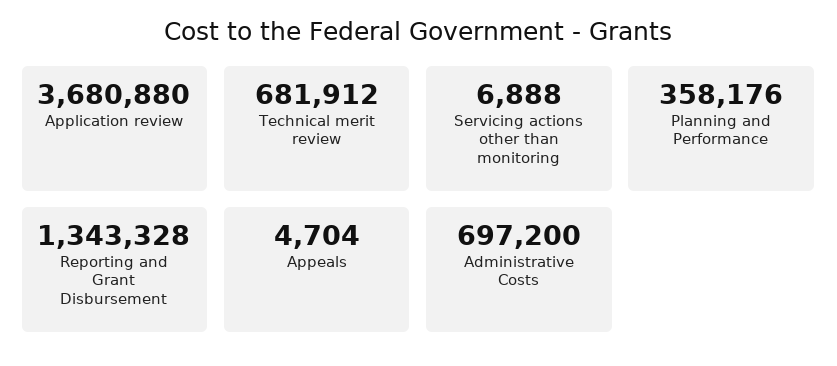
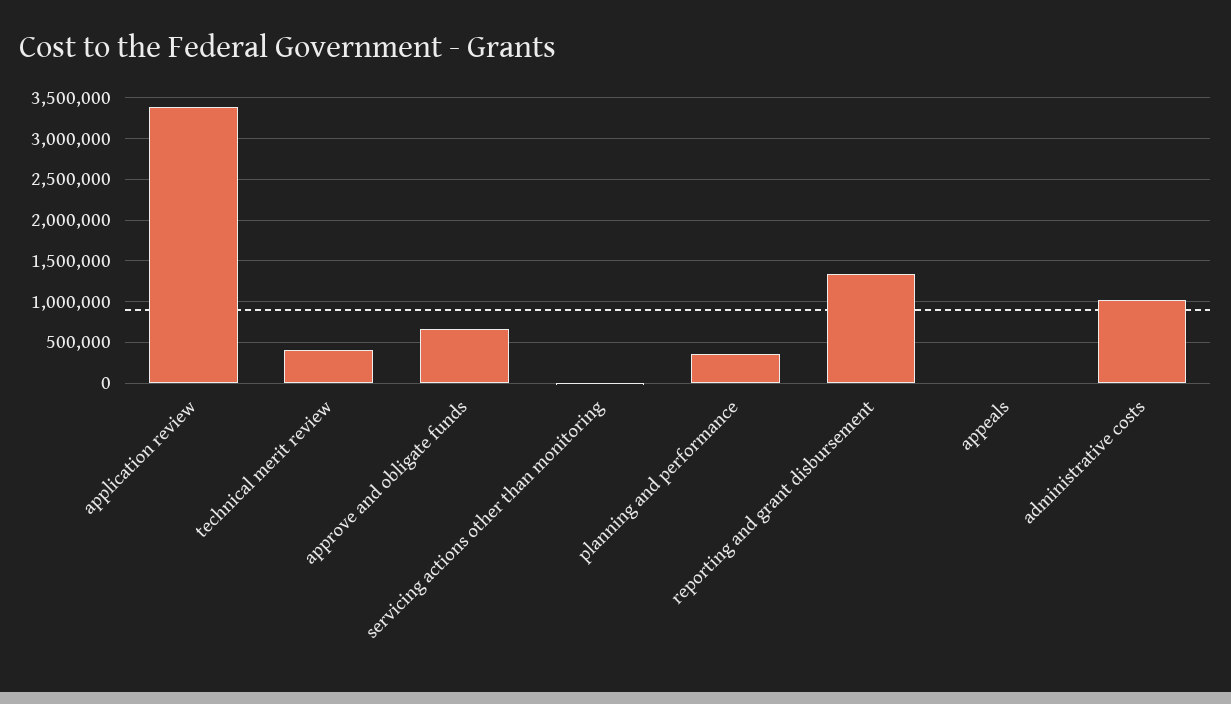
Application review: 3680880 -> 3400000
Technical merit review: 681912 -> 400000
Administrative Costs: 697200 -> 1000000
approve and obligate funds: none -> 700000

